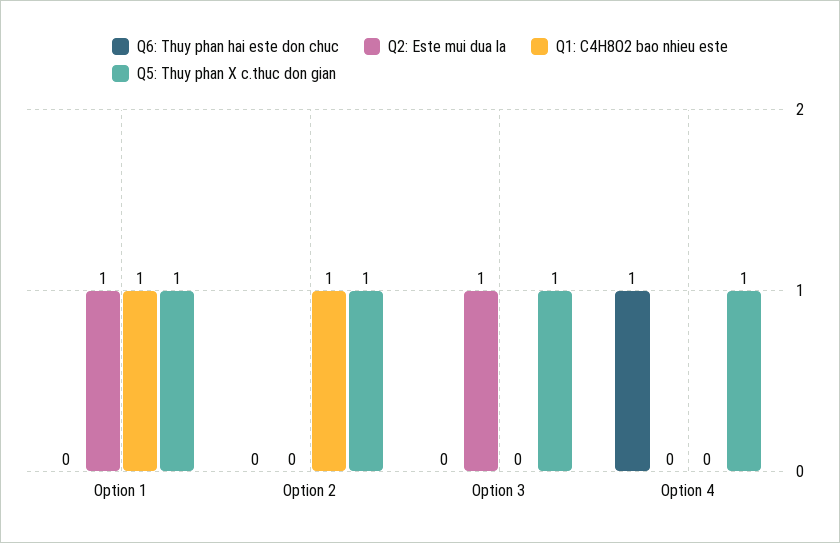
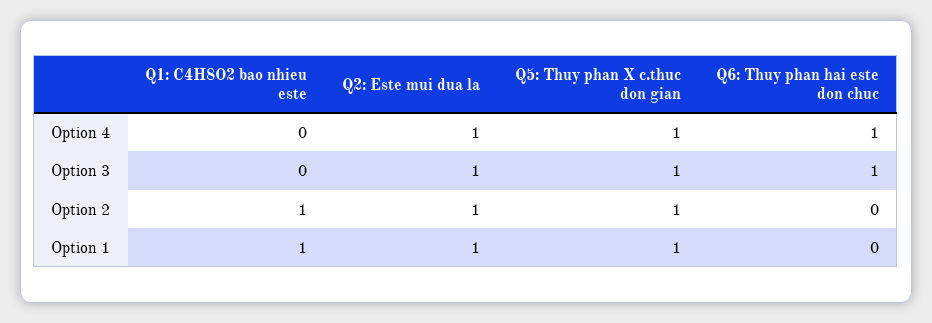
Q2: Este mui dua la, Option 2: 0 -> 1
Q6: Thuy phan hai este don chuc, Option 3: 0 -> 1
Q2: Este mui dua la, Option 4: 0 -> 1

